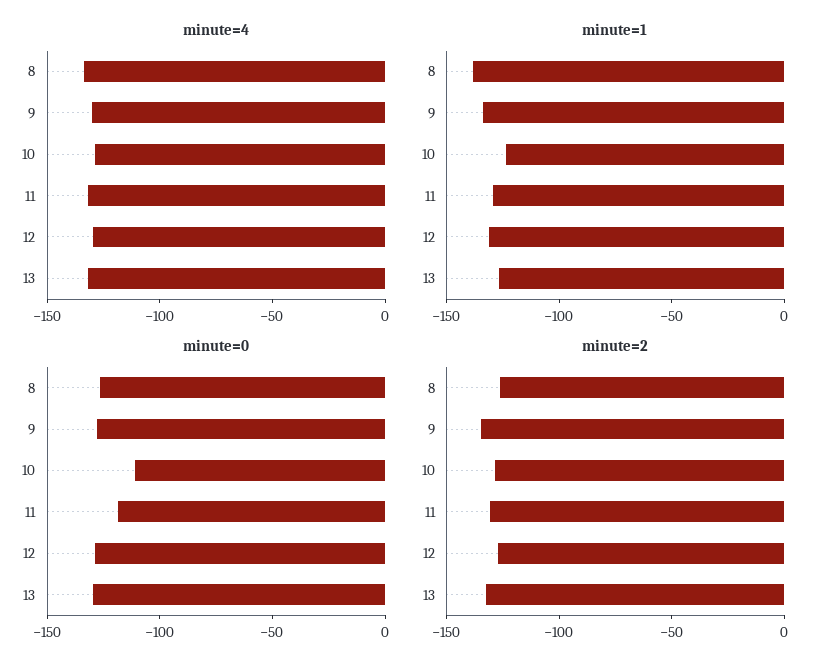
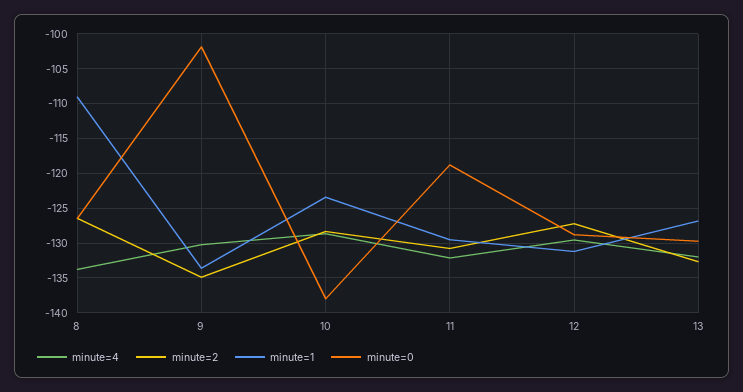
minute=1, 8: -140 -> -109
minute=0, 9: -130 -> -102
minute=0, 10: -110 -> -138

